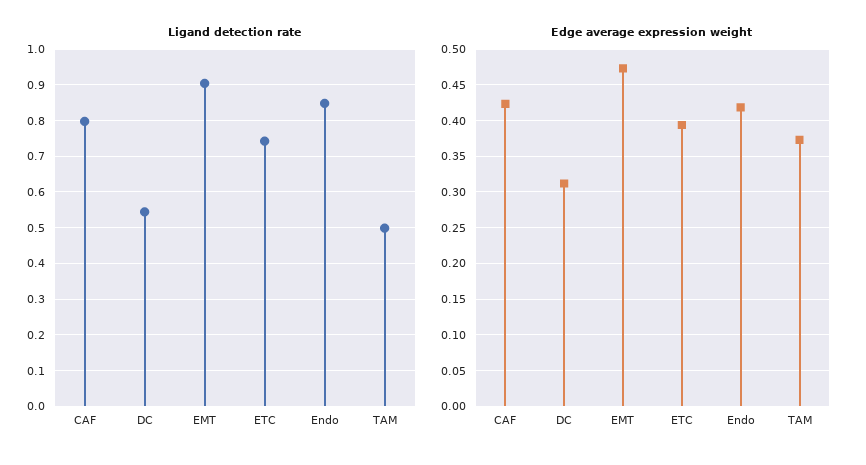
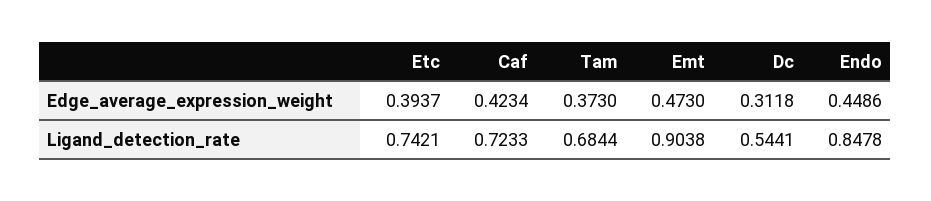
Ligand detection rate, CAF: 0.8 -> 0.7233
Ligand detection rate, TAM: 0.5 -> 0.6844
Edge average expression weight, Endo: 0.42 -> 0.4486

